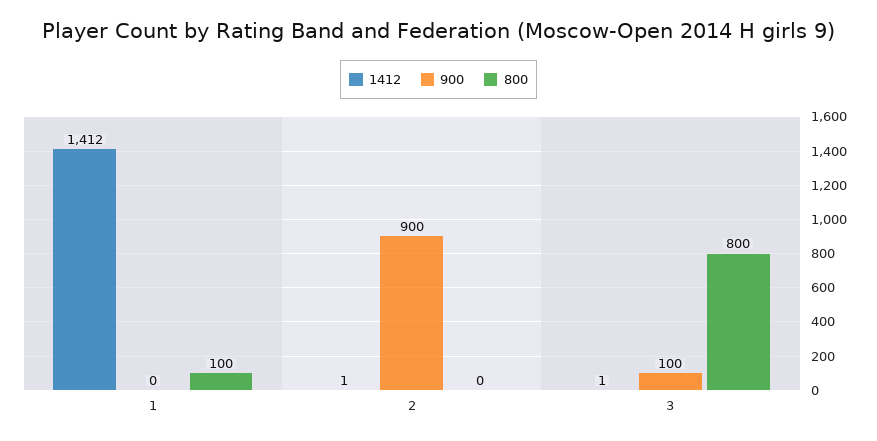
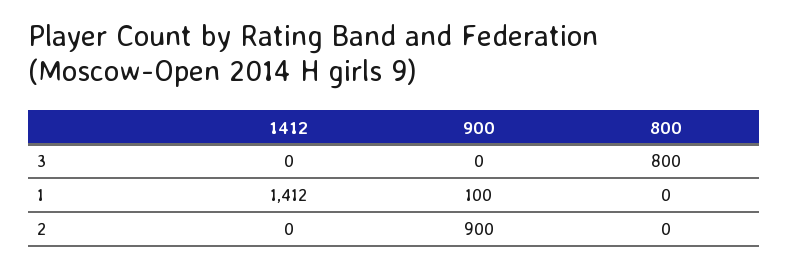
900, 1: 0 -> 100
800, 1: 100 -> 0
1412, 2: 1 -> 0
1412, 3: 1 -> 0
900, 3: 100 -> 0

